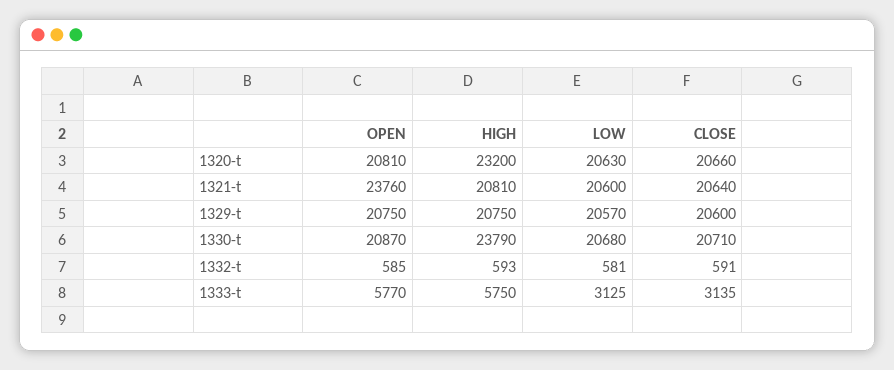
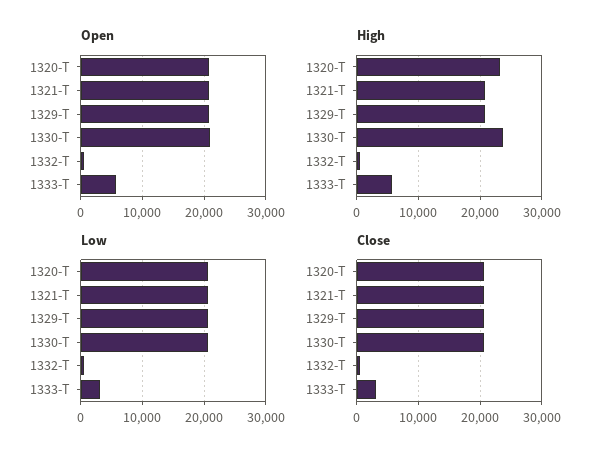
OPEN, 1321-t: 23760 -> 21000

